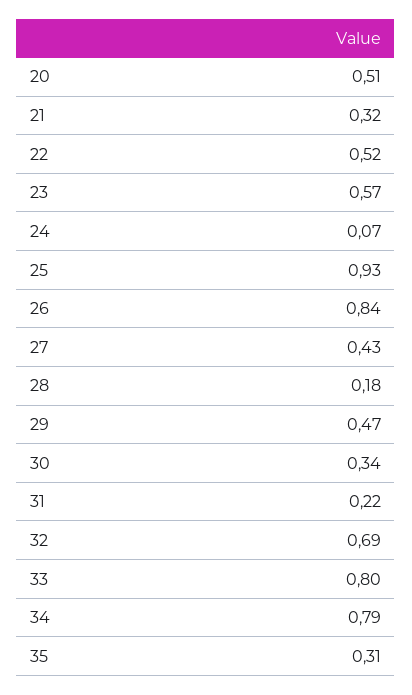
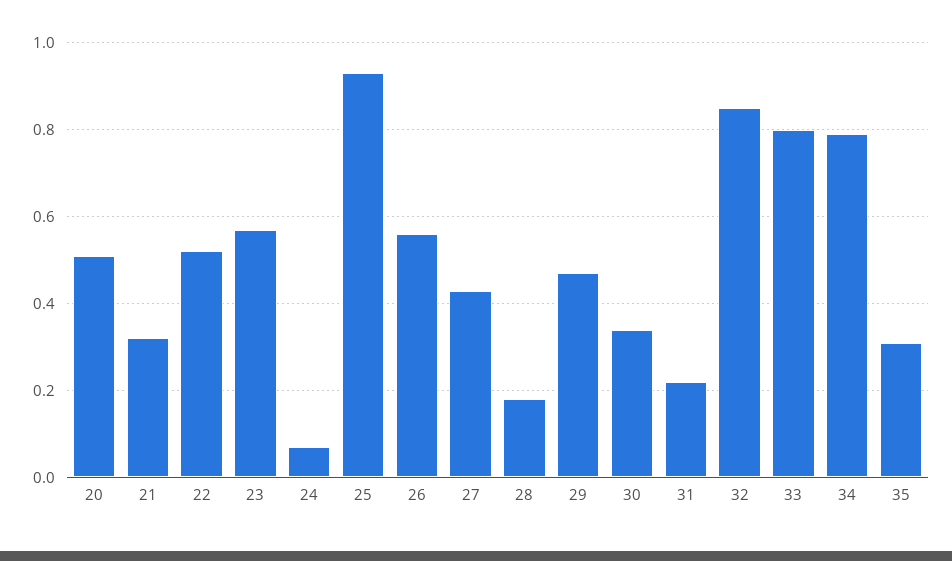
26: 0.84 -> 0.55
32: 0.69 -> 0.85

